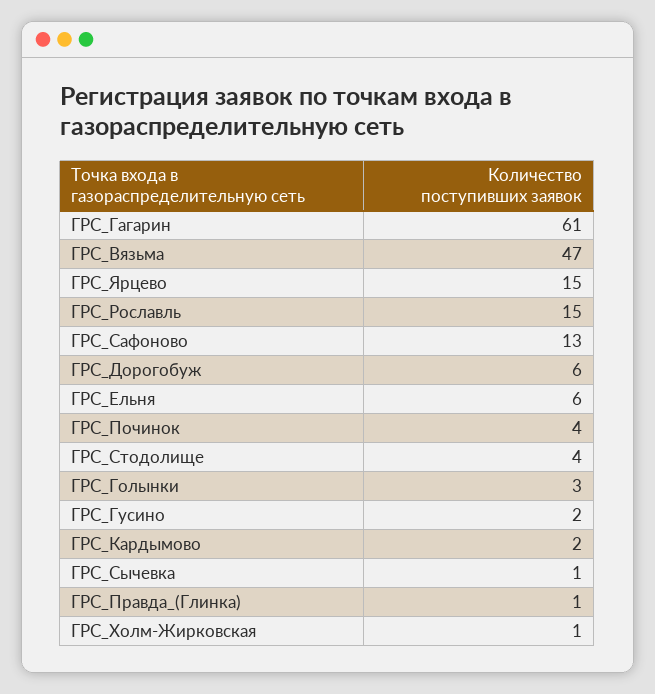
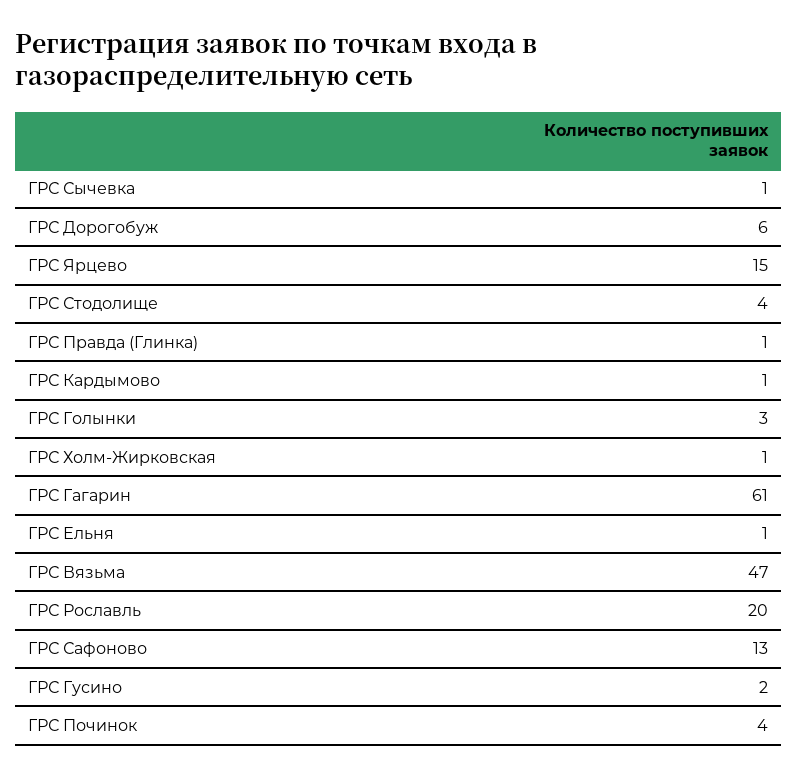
ГРС_Рославль: 15 -> 20
ГРС_Ельня: 6 -> 1
ГРС_Кардымово: 2 -> 1

